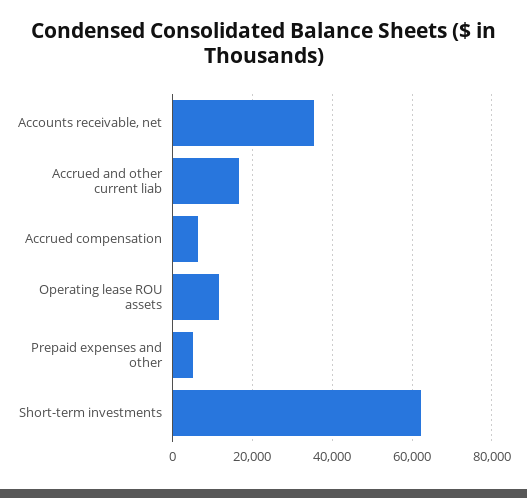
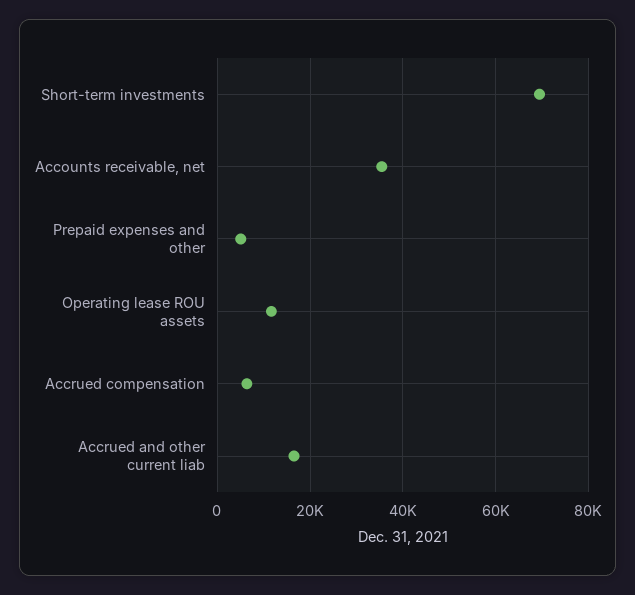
Short-term investments: 62000 -> 70000

